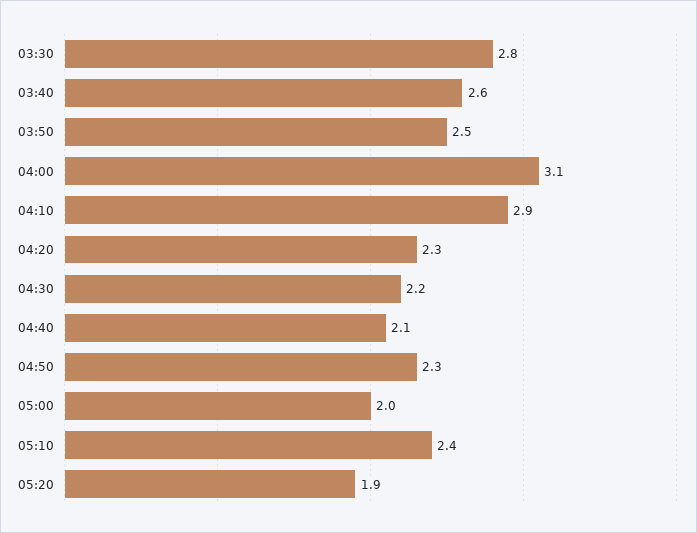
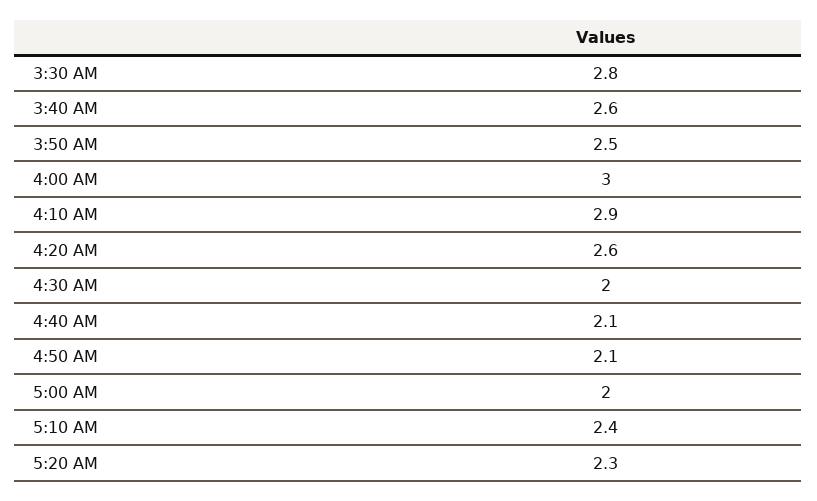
04:00: 3.1 -> 3
04:20: 2.3 -> 2.6
04:30: 2.2 -> 2
04:50: 2.3 -> 2.1
05:20: 1.9 -> 2.3

